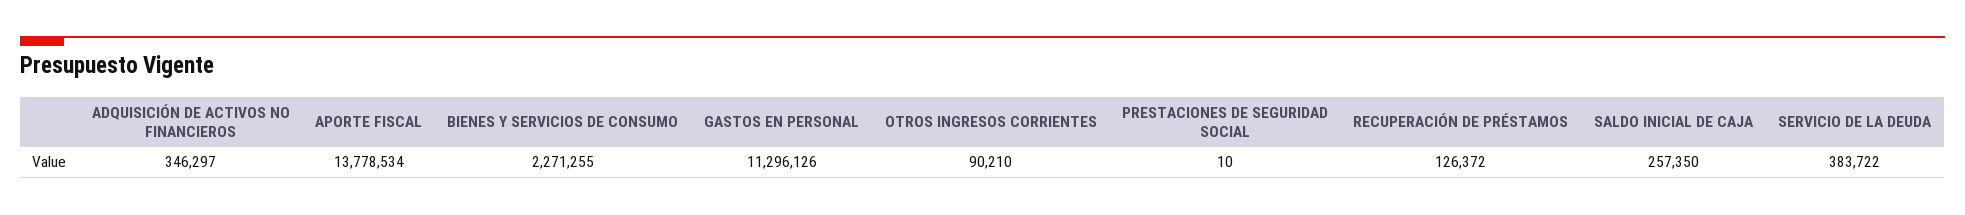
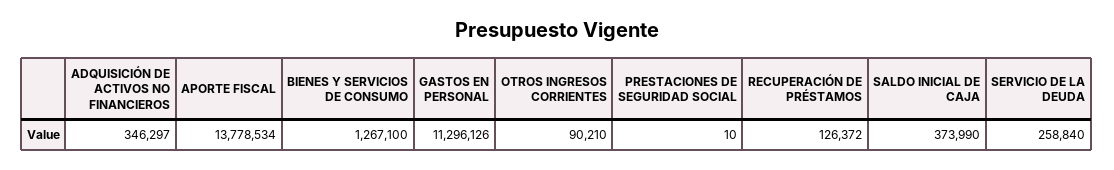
BIENES Y SERVICIOS DE CONSUMO: 2271255 -> 1267100
SALDO INICIAL DE CAJA: 257350 -> 373990
SERVICIO DE LA DEUDA: 383722 -> 258840

